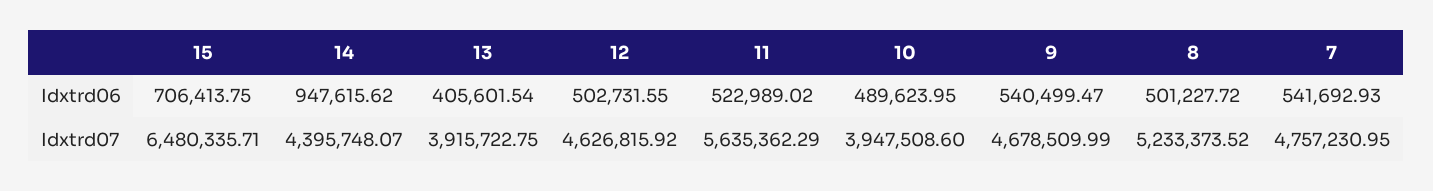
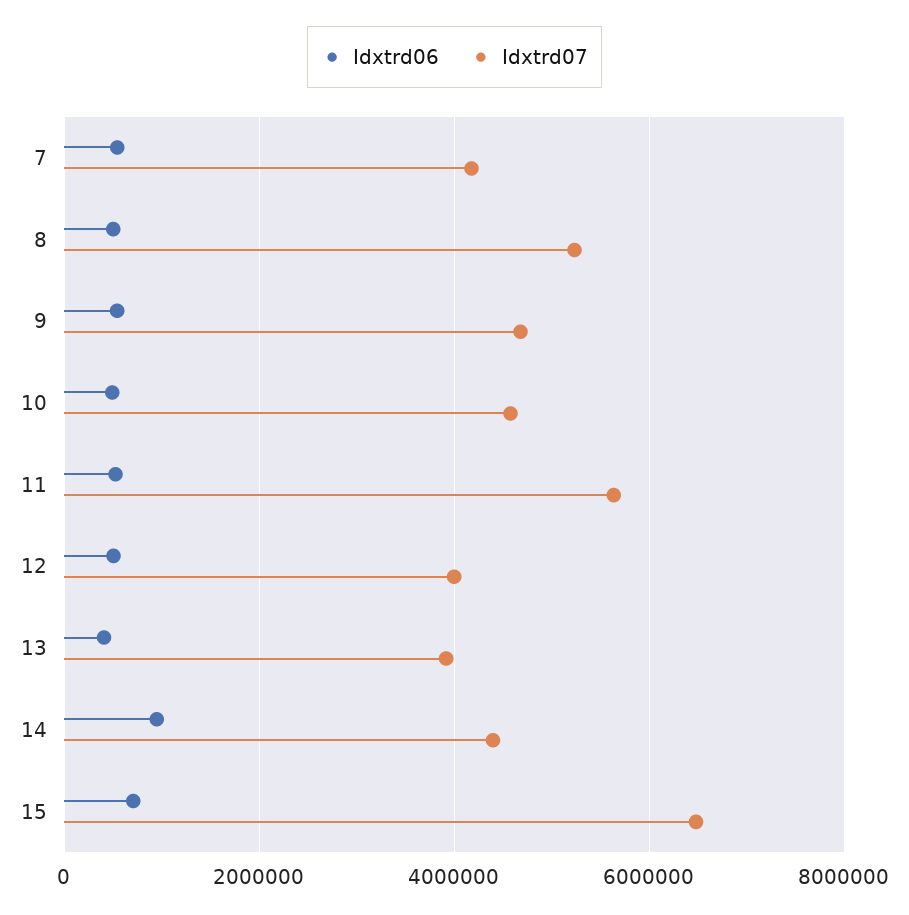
Idxtrd07, 12: 4626815.92 -> 4000000
Idxtrd07, 10: 3947508.6 -> 4600000
Idxtrd07, 7: 4757230.95 -> 4200000

